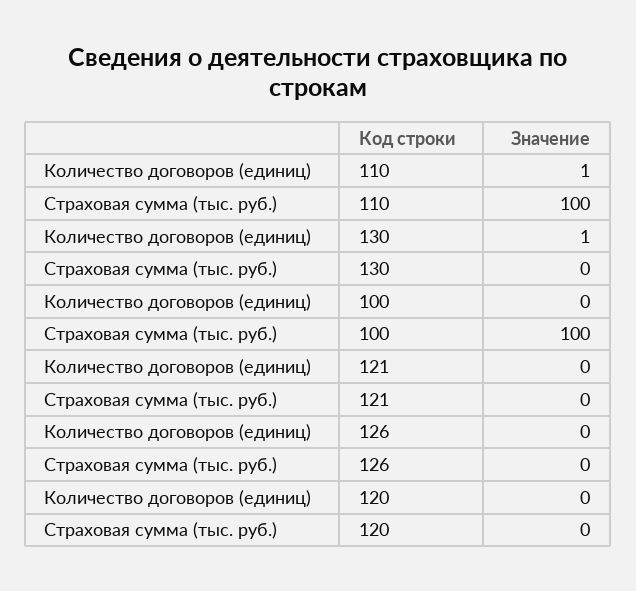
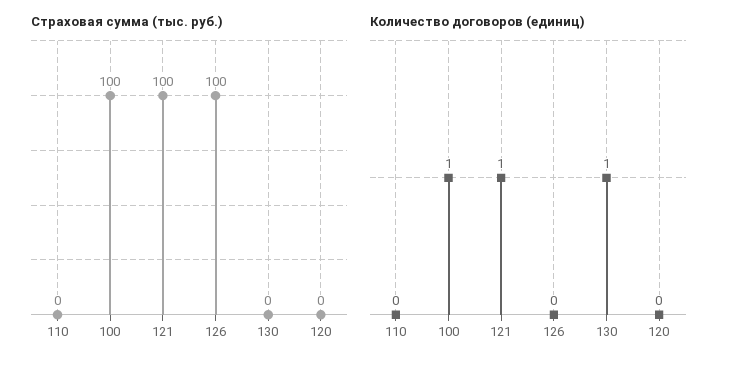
Количество договоров (единиц), 110: 1 -> 0
Страховая сумма (тыс. руб.), 110: 100 -> 0
Количество договоров (единиц), 100: 0 -> 1
Количество договоров (единиц), 121: 0 -> 1
Страховая сумма (тыс. руб.), 121: 0 -> 100
Страховая сумма (тыс. руб.), 126: 0 -> 100

